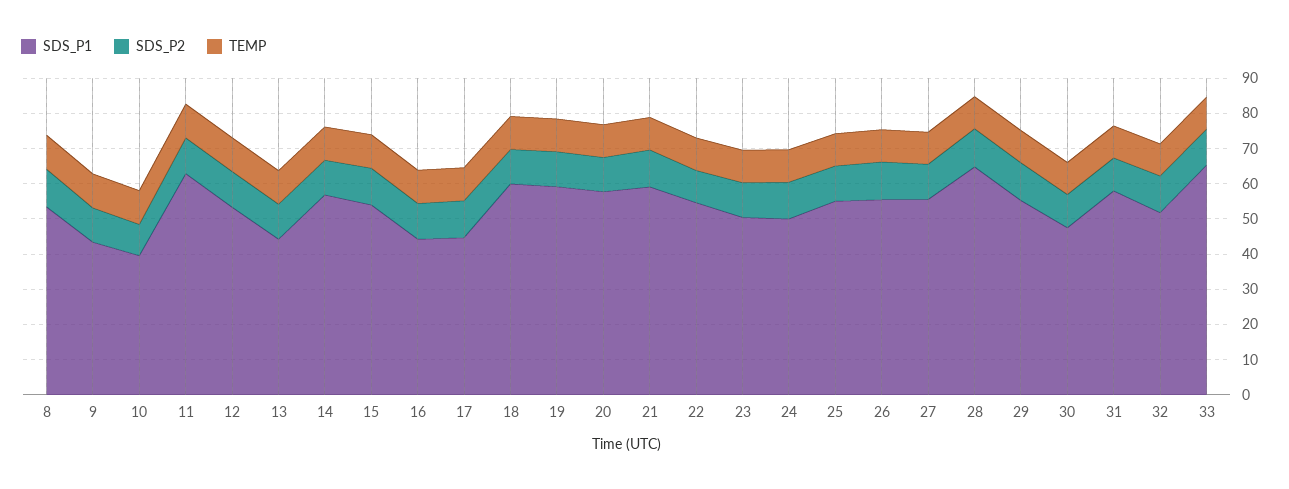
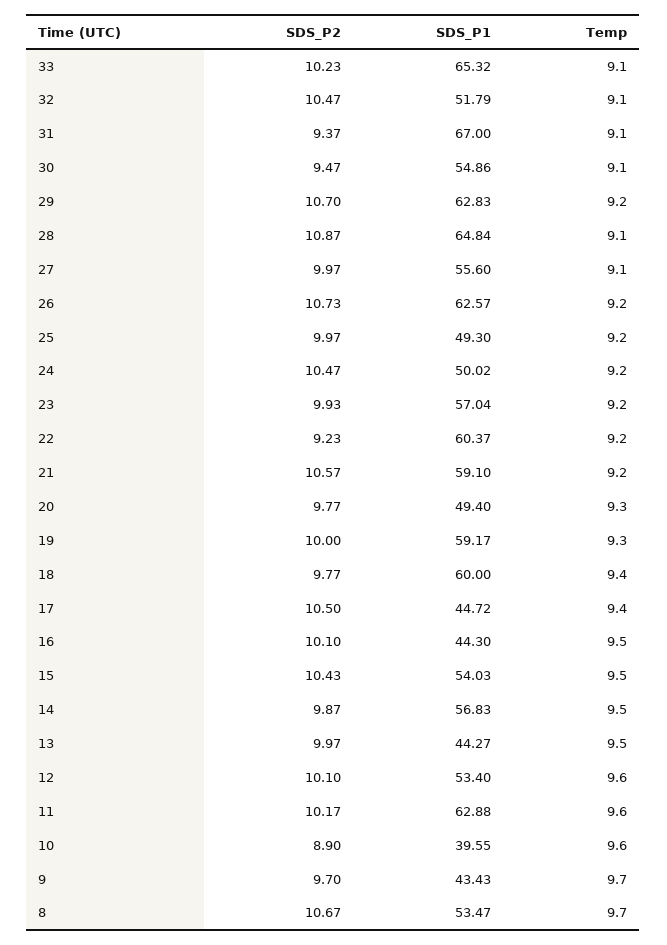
SDS_P1, 20: 57.5 -> 49.4
SDS_P1, 22: 55 -> 60.37
SDS_P1, 23: 50 -> 57.04
SDS_P1, 25: 55 -> 49.3
SDS_P1, 26: 55 -> 62.57
SDS_P1, 29: 55 -> 62.83
SDS_P1, 30: 47.5 -> 54.86
SDS_P1, 31: 57.5 -> 67

